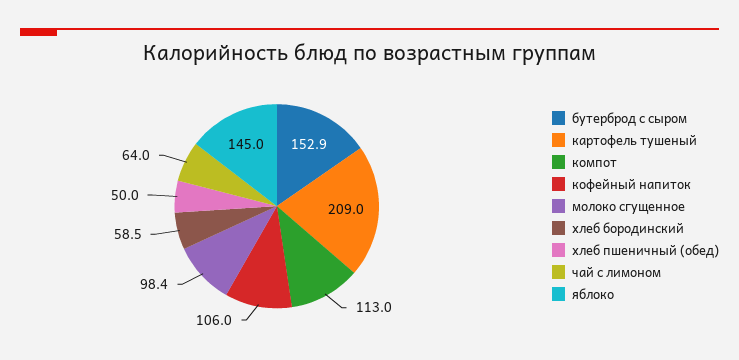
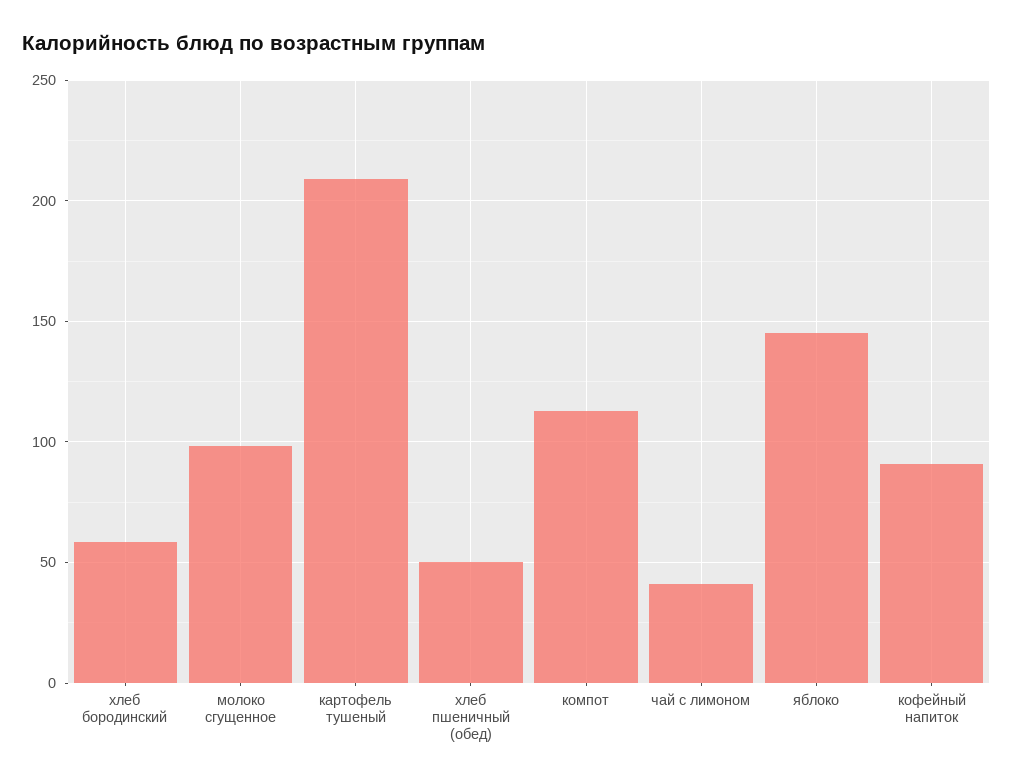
бутерброд с сыром: 152.9 -> none
кофейный напиток: 106 -> 90
чай с лимоном: 64 -> 40

